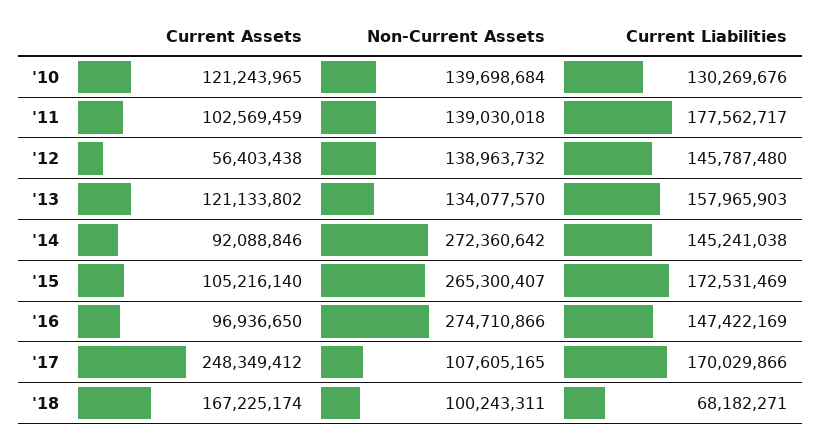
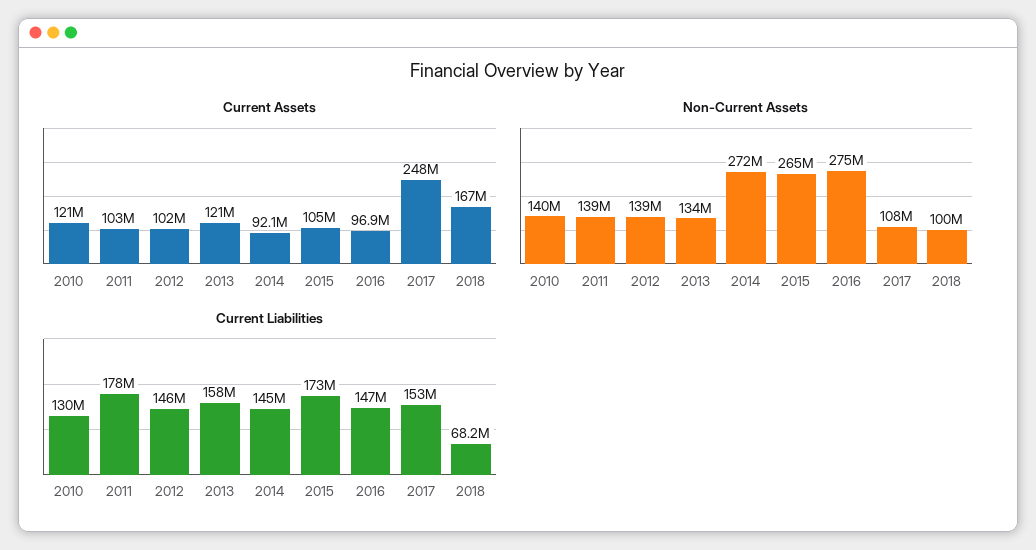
Current Assets, '12: 56403438 -> 102000000
Current Liabilities, '17: 170029866 -> 153000000

